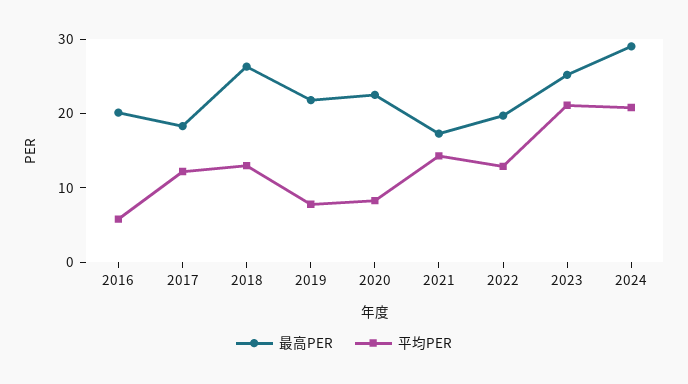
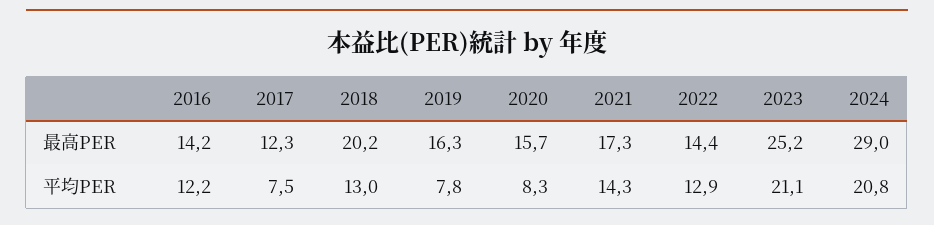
最高PER, 2016: 20 -> 14.2
平均PER, 2016: 6 -> 12.2
最高PER, 2017: 18 -> 12.3
平均PER, 2017: 12 -> 7.5
最高PER, 2018: 26 -> 20.2
最高PER, 2019: 22 -> 16.3
最高PER, 2020: 22 -> 15.7
最高PER, 2022: 20 -> 14.4

